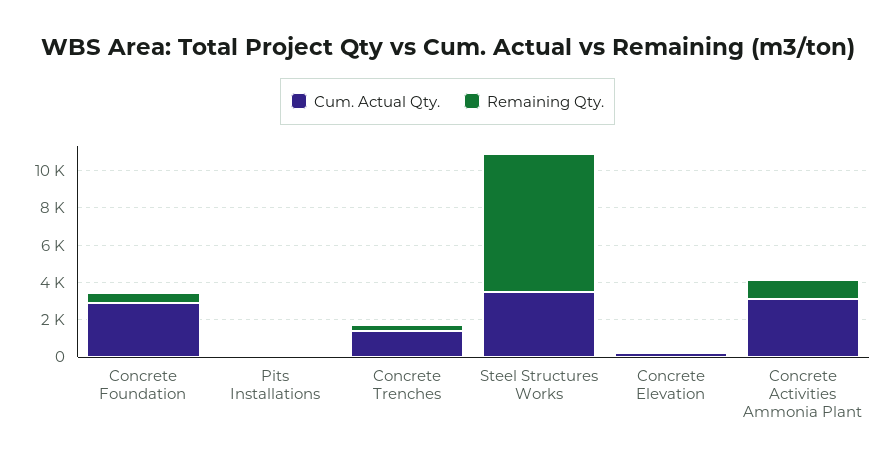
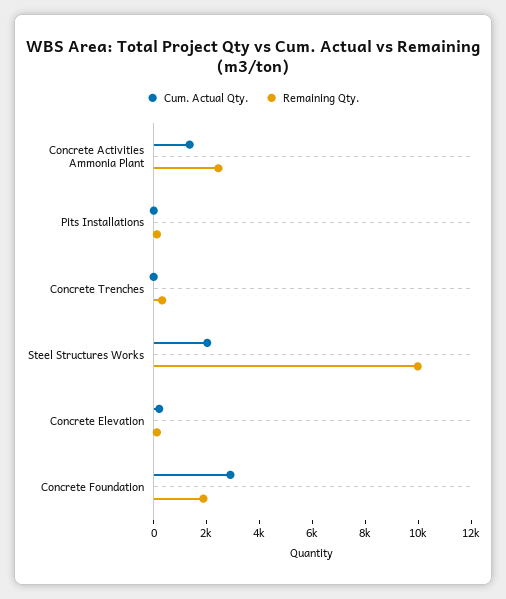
Remaining Qty., Concrete Foundation: 500 -> 2000
Cum. Actual Qty., Concrete Trenches: 1500 -> 0
Cum. Actual Qty., Steel Structures Works: 3500 -> 2000
Remaining Qty., Steel Structures Works: 7500 -> 10000
Cum. Actual Qty., Concrete Activities Ammonia Plant: 3000 -> 1500
Remaining Qty., Concrete Activities Ammonia Plant: 1000 -> 2500

